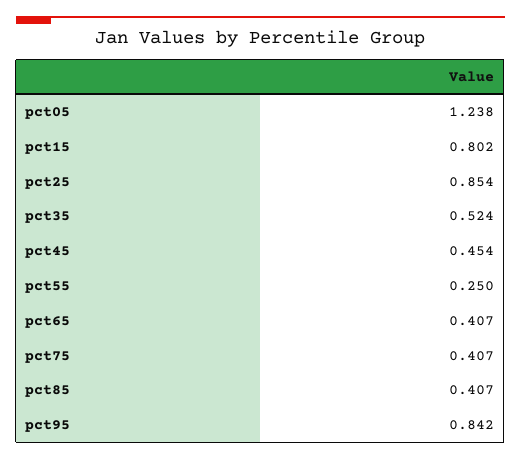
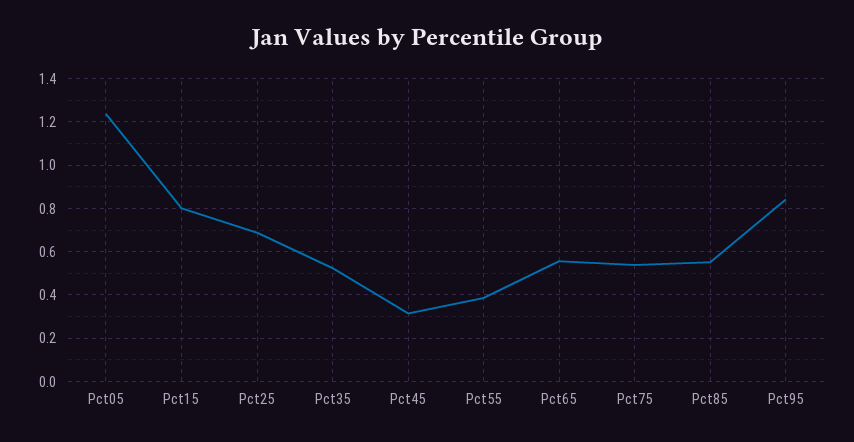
pct25: 0.854 -> 0.7
pct45: 0.454 -> 0.3
pct55: 0.25 -> 0.4
pct65: 0.407 -> 0.55
pct75: 0.407 -> 0.55
pct85: 0.407 -> 0.55

